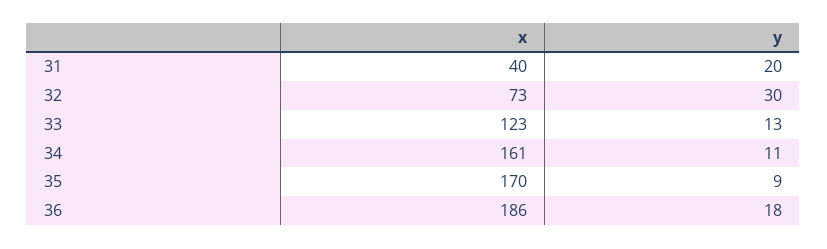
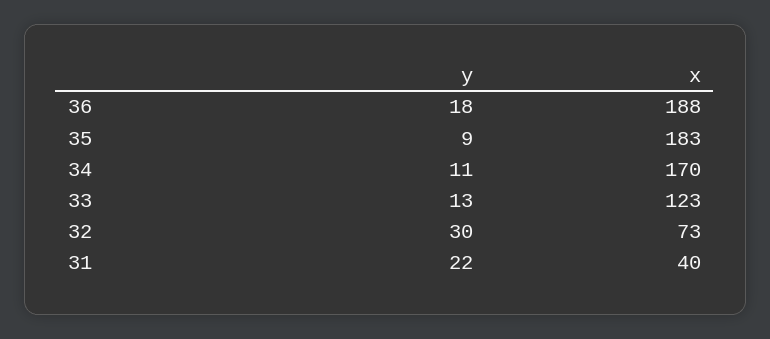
y, 31: 20 -> 22
x, 34: 161 -> 170
x, 35: 170 -> 183
x, 36: 186 -> 188

